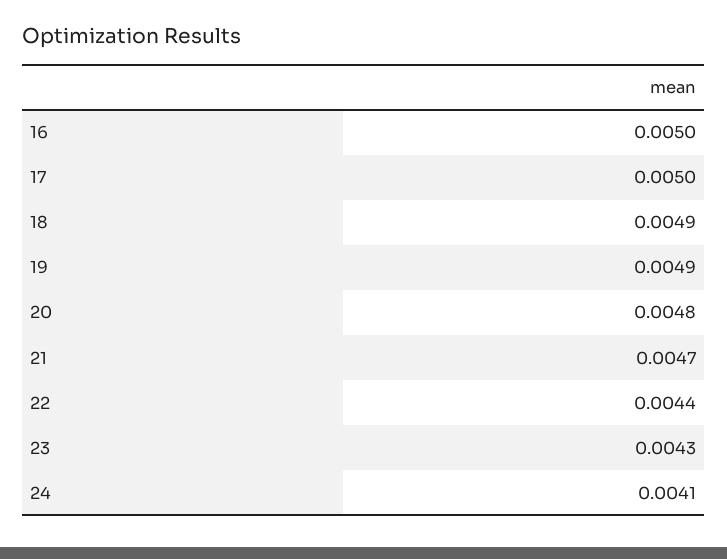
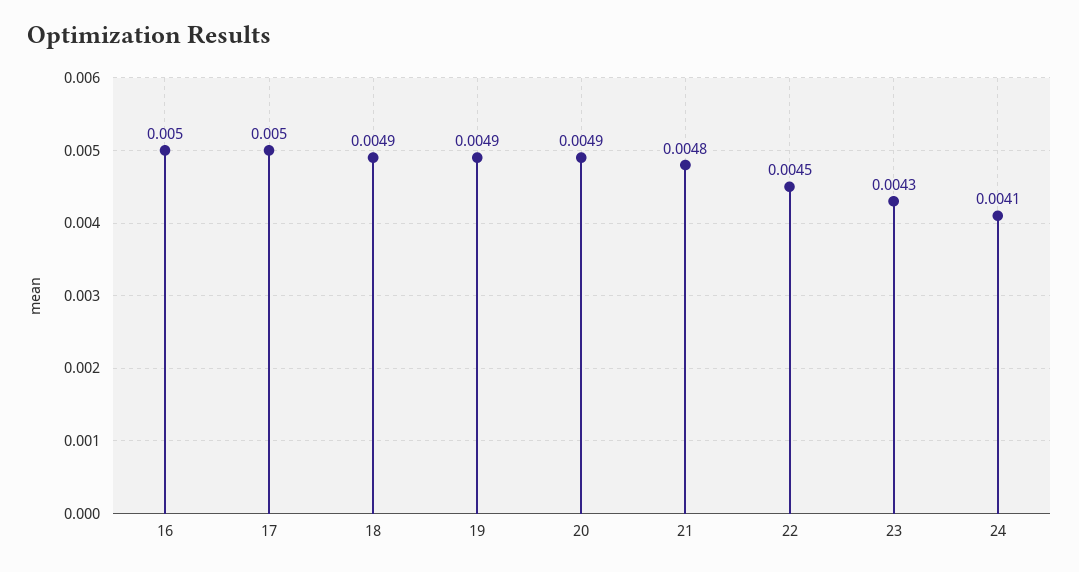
20: 0.0048 -> 0.0049
21: 0.0047 -> 0.0048
22: 0.0044 -> 0.0045

